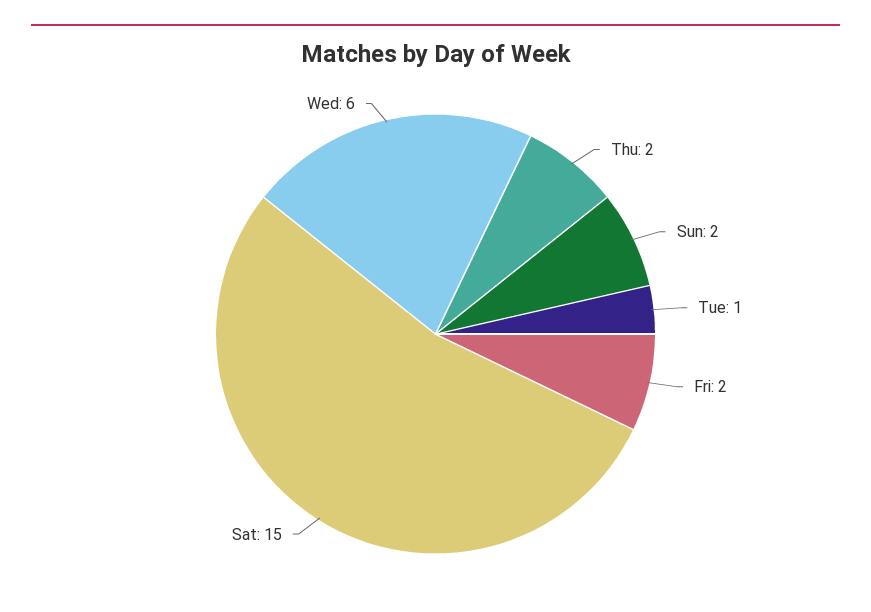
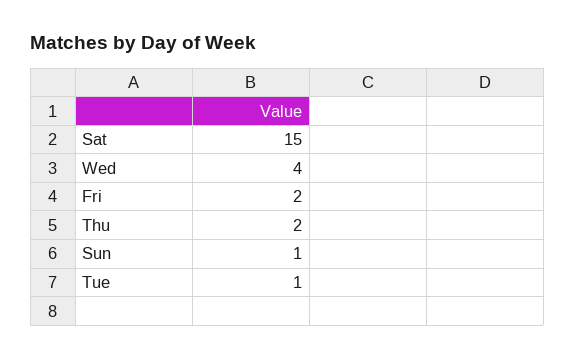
Sun: 2 -> 1
Wed: 6 -> 4

